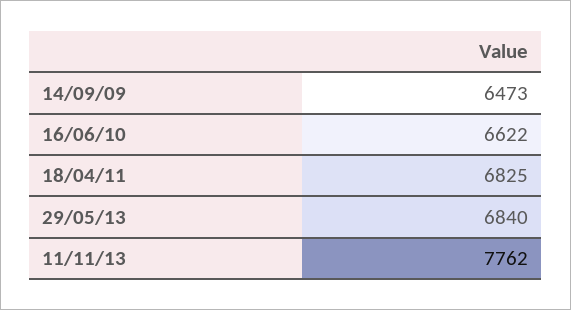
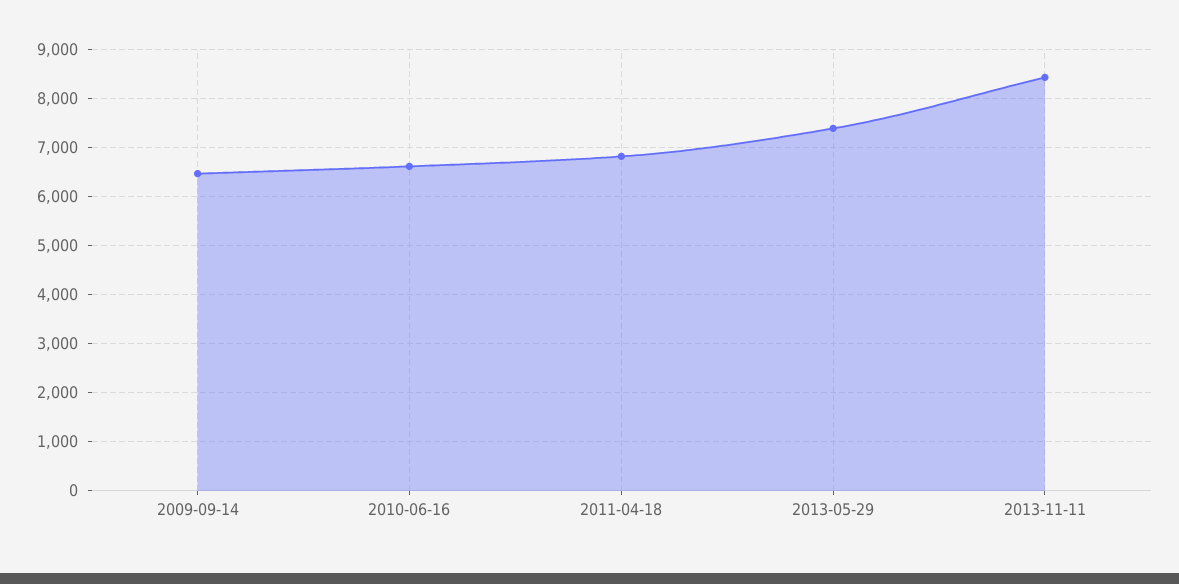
29/05/13: 6840 -> 7400
11/11/13: 7762 -> 8400

